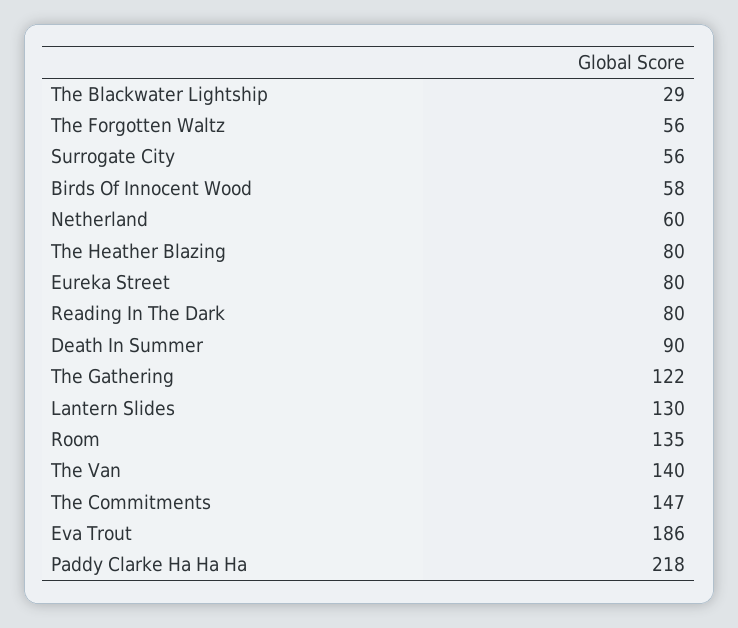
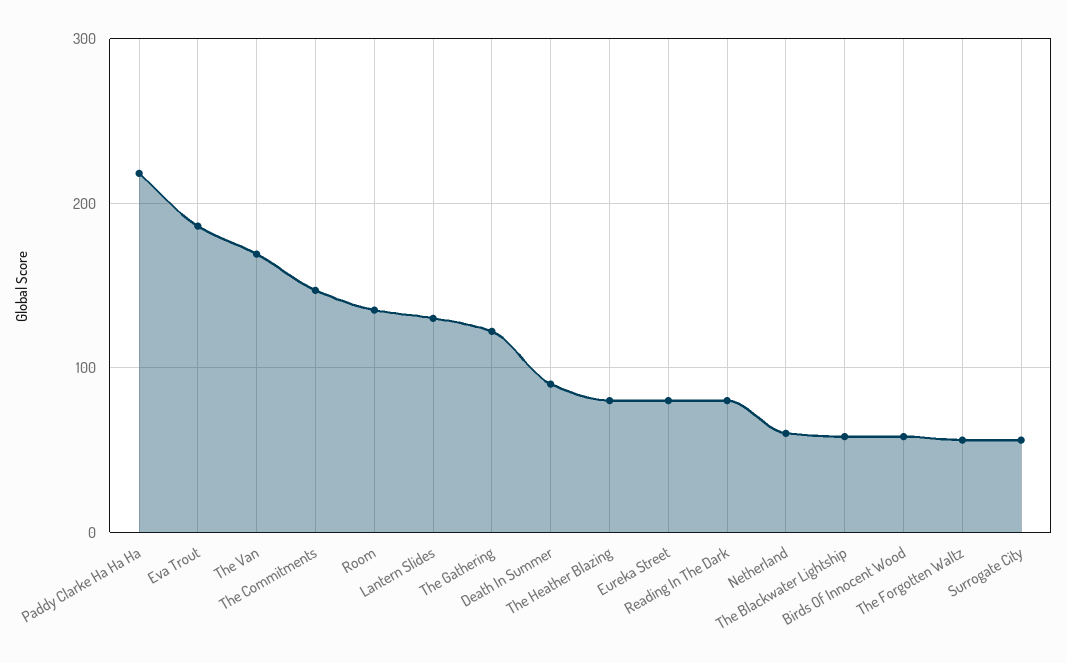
The Blackwater Lightship: 29 -> 60
The Van: 140 -> 170

